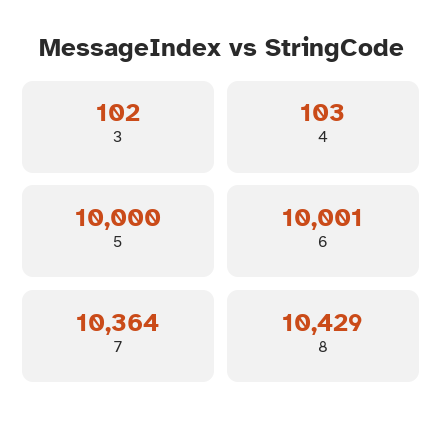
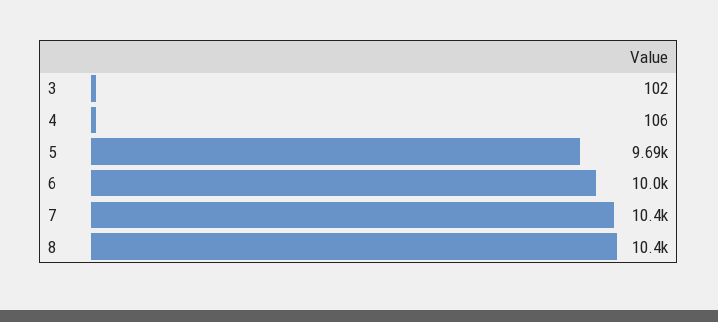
4: 103 -> 106
5: 10000 -> 9690

